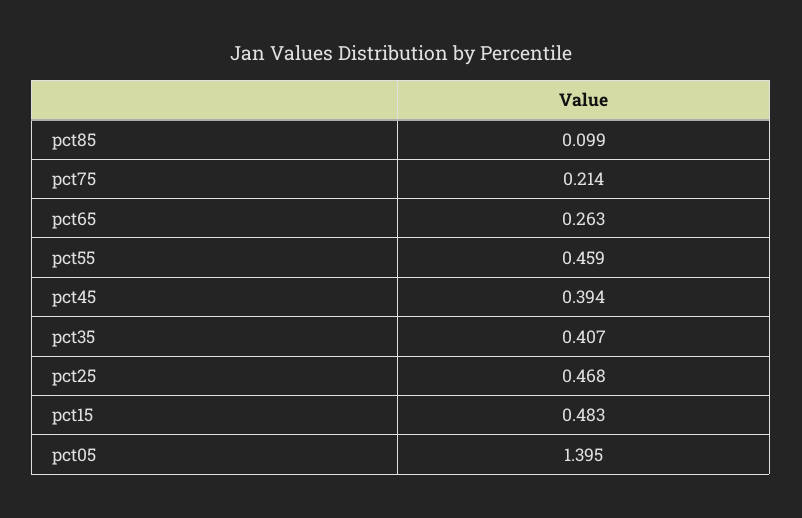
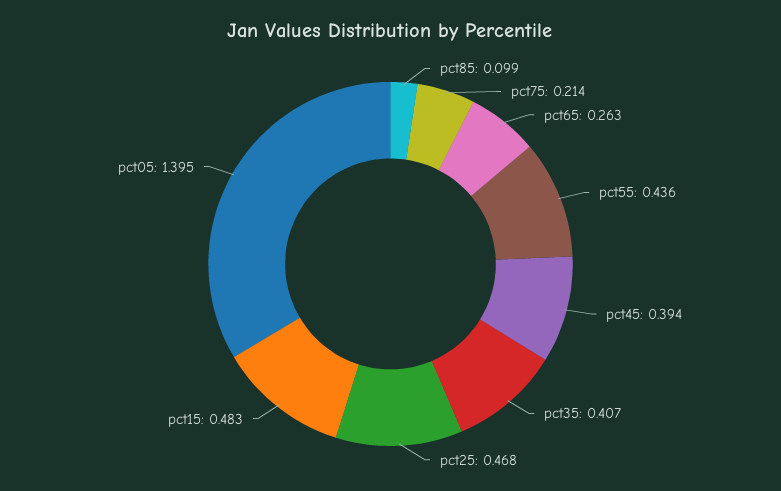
pct55: 0.459 -> 0.436

